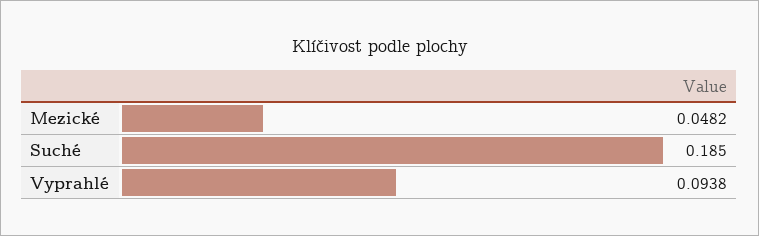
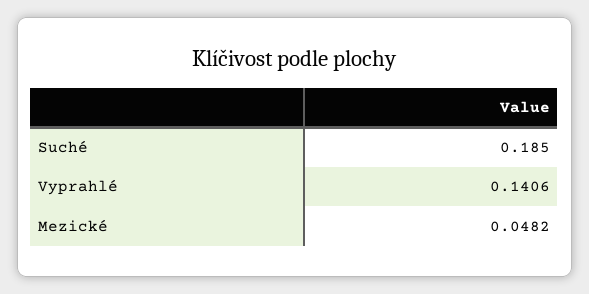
Vyprahlé: 0.0938 -> 0.1406

